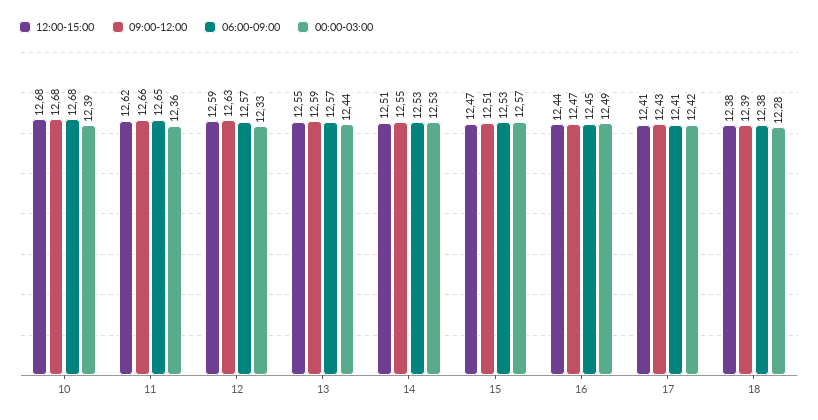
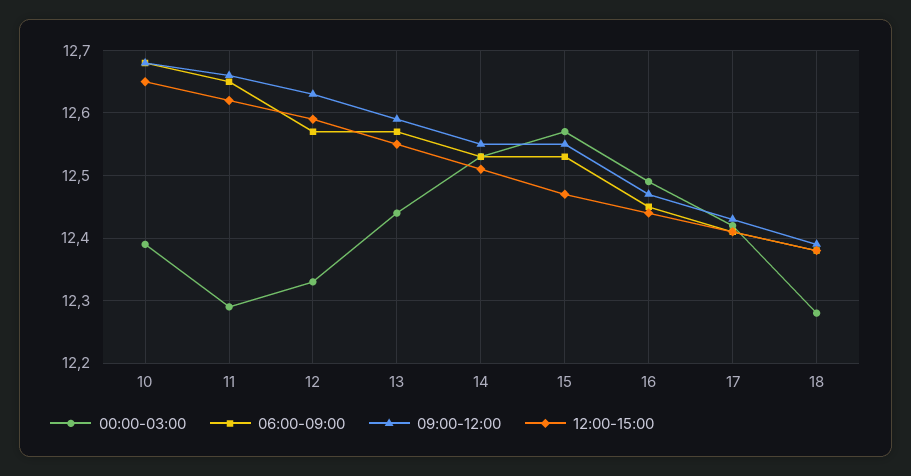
12:00-15:00, 10: 12.68 -> 12.65
00:00-03:00, 11: 12.36 -> 12.29
09:00-12:00, 15: 12.51 -> 12.55

